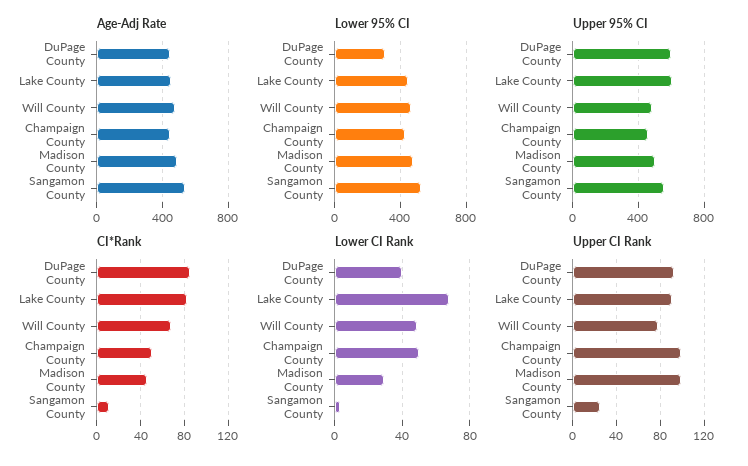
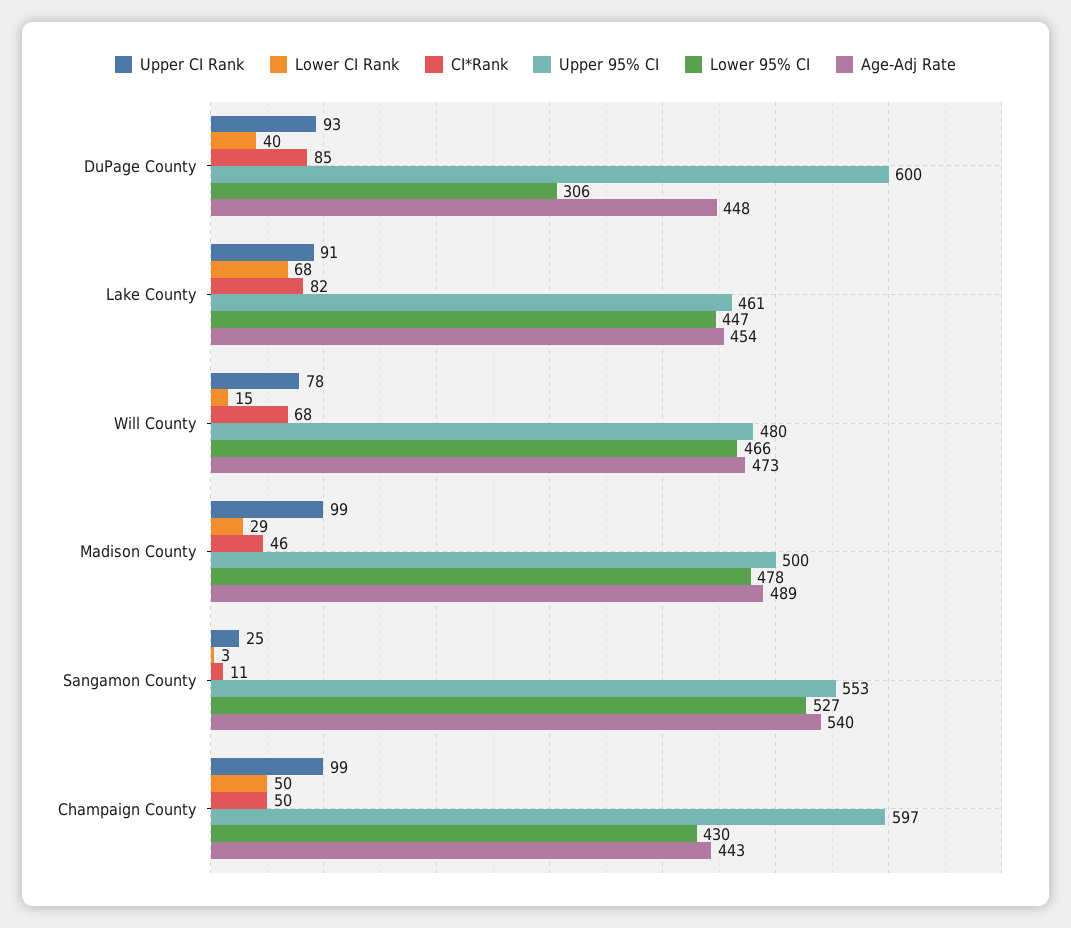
Upper 95% CI, Lake County: 600 -> 461
Upper 95% CI, Champaign County: 450 -> 597
Lower CI Rank, Will County: 50 -> 15

